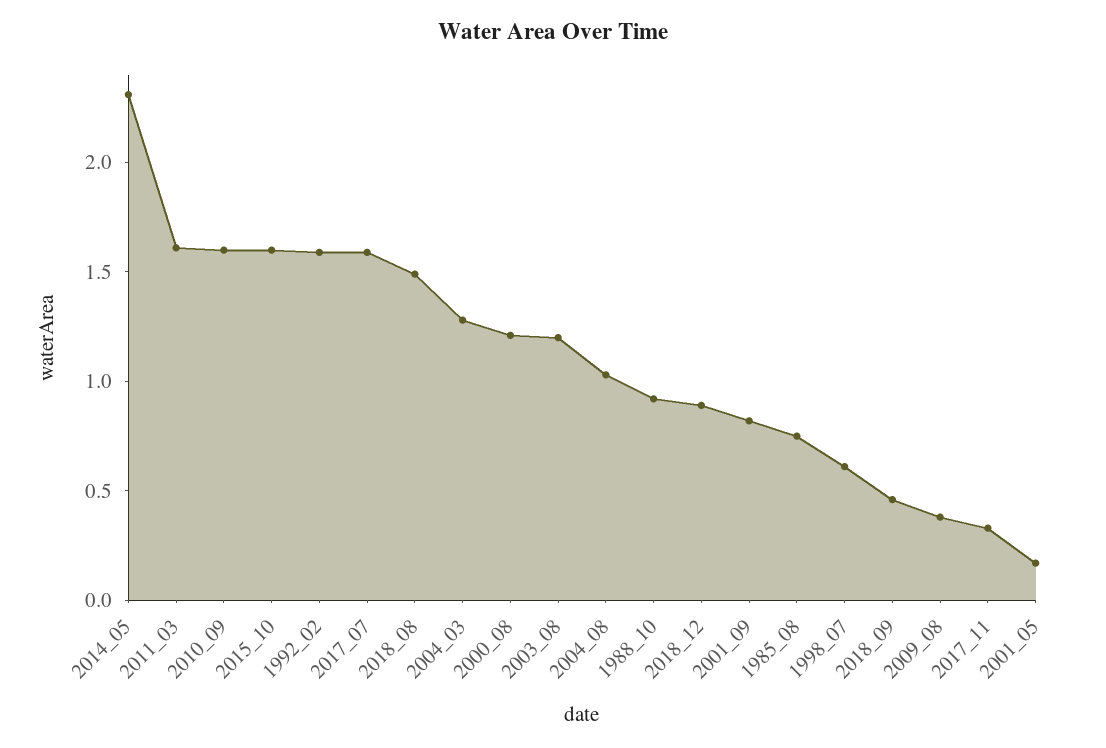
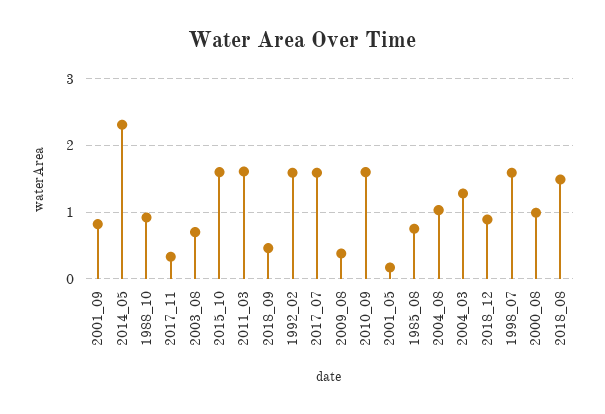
2000_08: 1.2 -> 1
2003_08: 1.2 -> 0.7
1998_07: 0.6 -> 1.6

